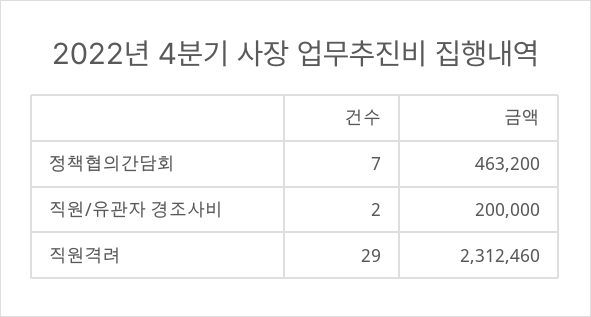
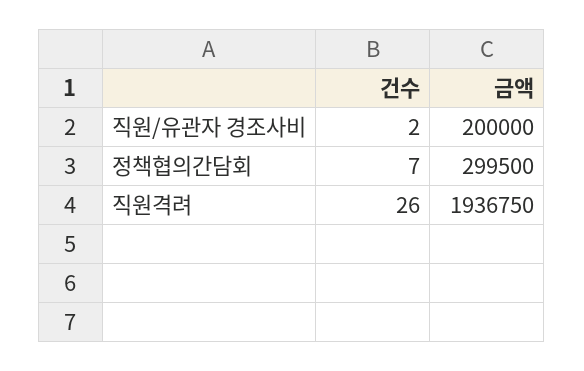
금액, 정책협의간담회: 463200 -> 299500
건수, 직원격려: 29 -> 26
금액, 직원격려: 2312460 -> 1936750

